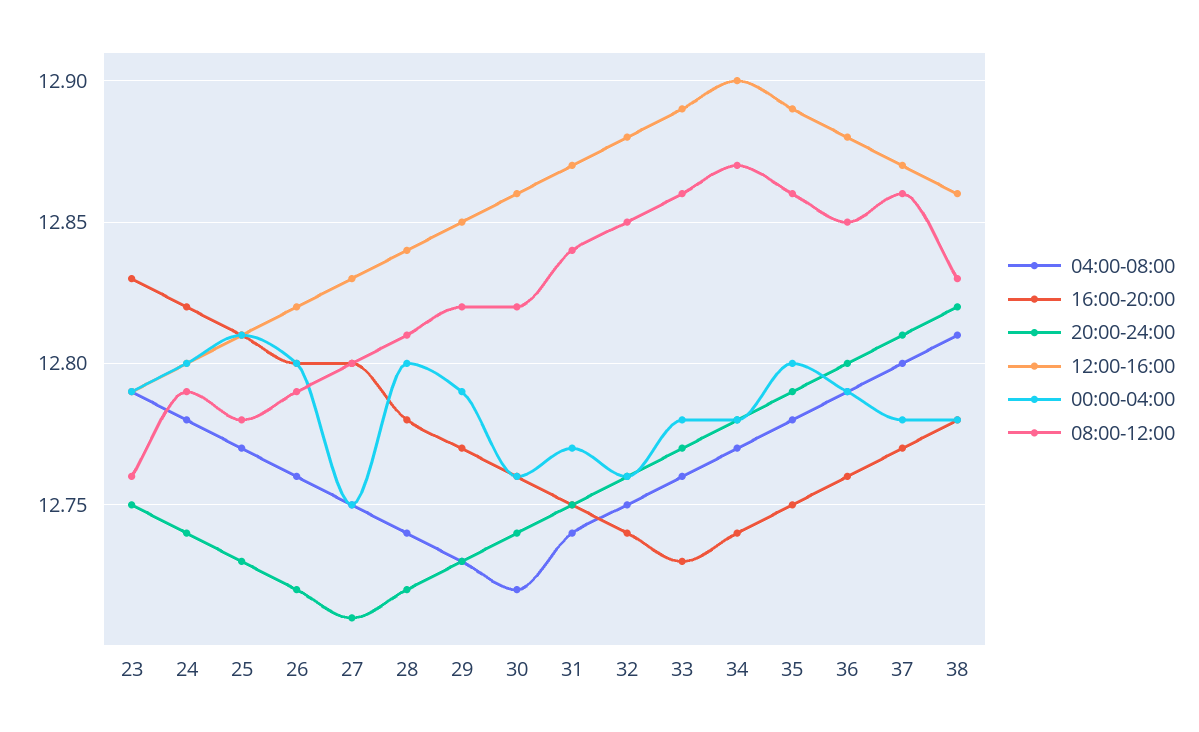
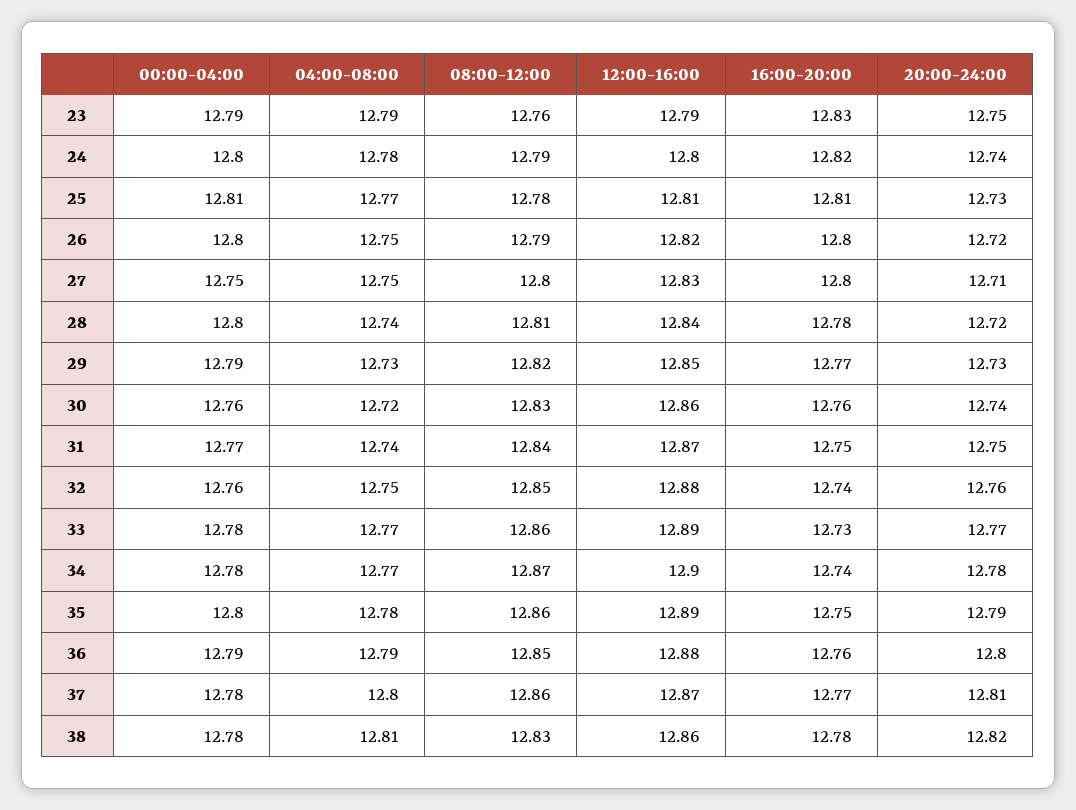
04:00-08:00, 26: 12.76 -> 12.75
08:00-12:00, 30: 12.82 -> 12.83
04:00-08:00, 33: 12.76 -> 12.77

